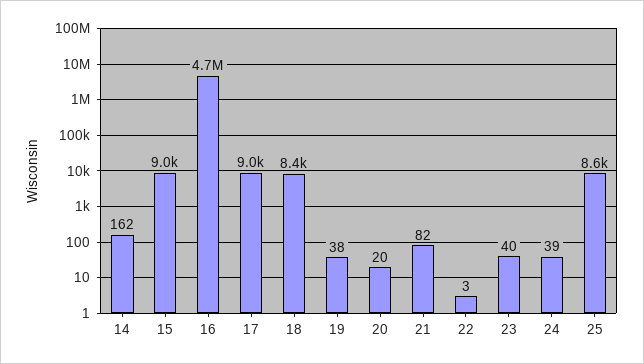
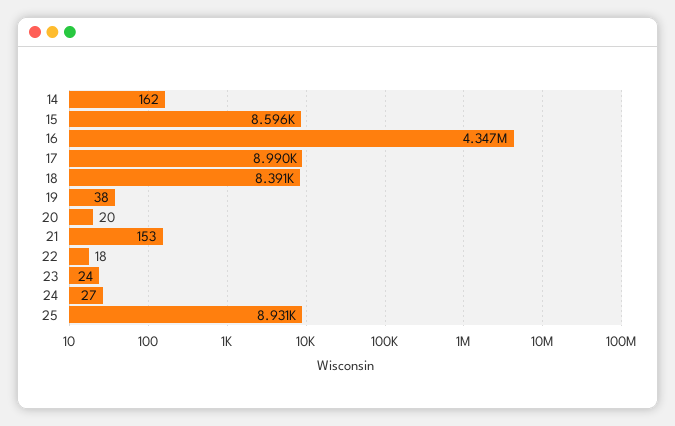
15: 9000 -> 8596
16: 4700000 -> 4347000
21: 82 -> 153
22: 3 -> 18
23: 40 -> 24
24: 39 -> 27
25: 8600 -> 8931

